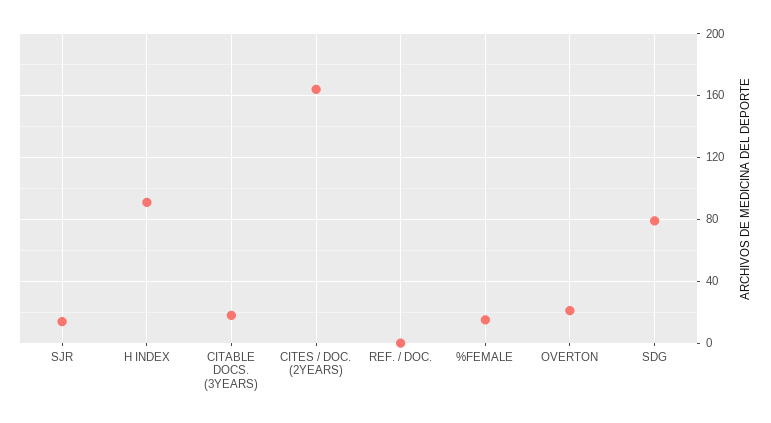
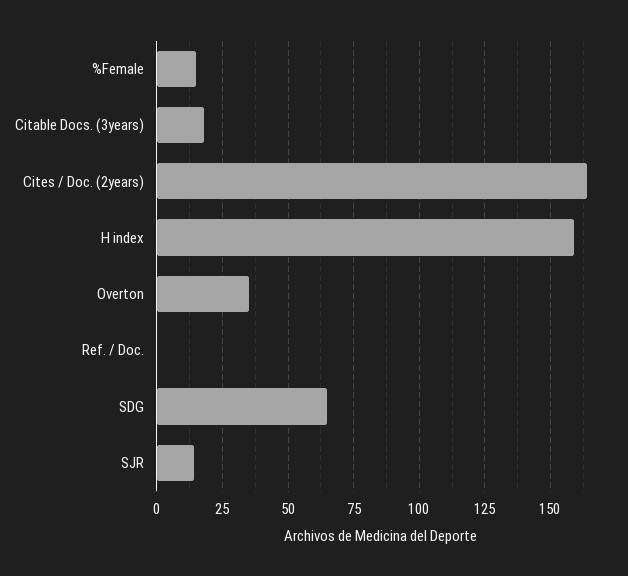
H INDEX: 90 -> 160
OVERTON: 20 -> 35
SDG: 80 -> 65

